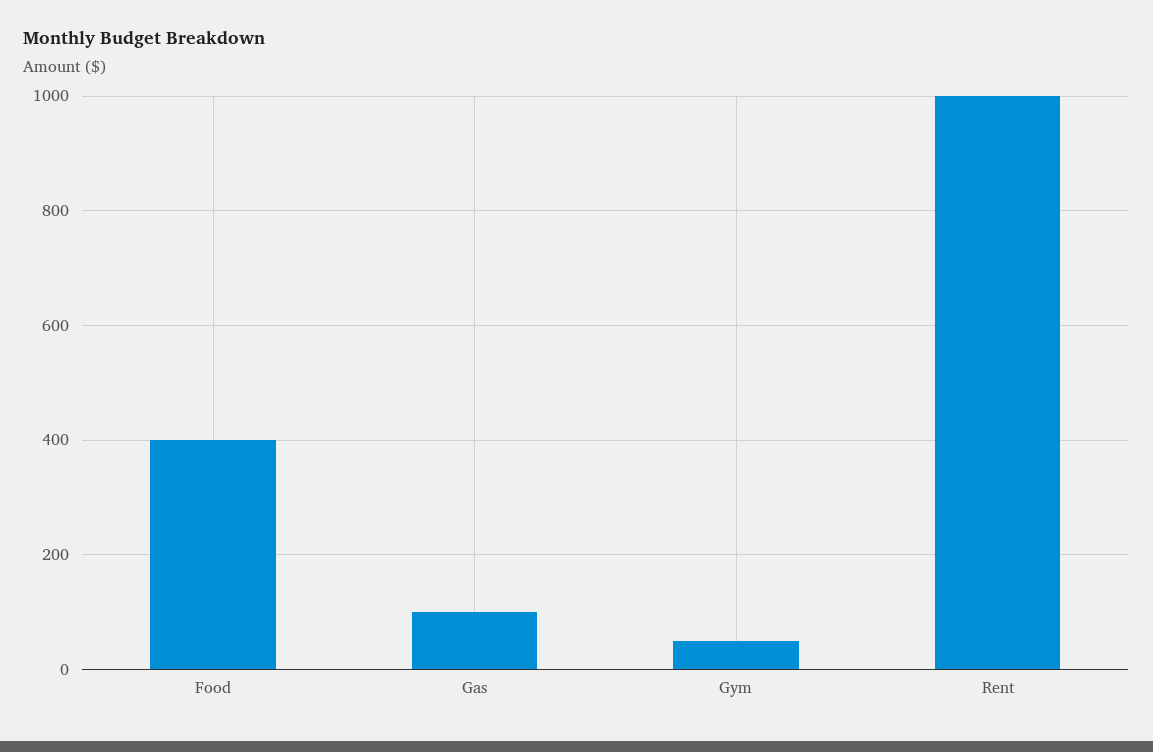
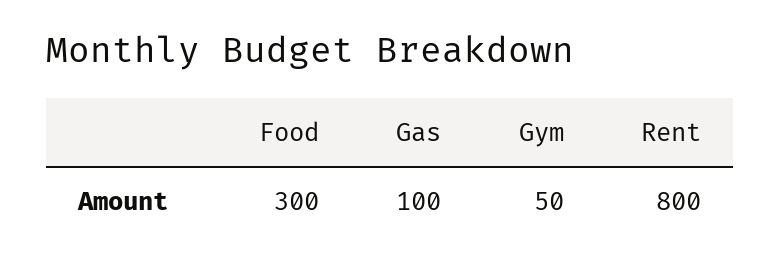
Food: 400 -> 300
Rent: 1000 -> 800

